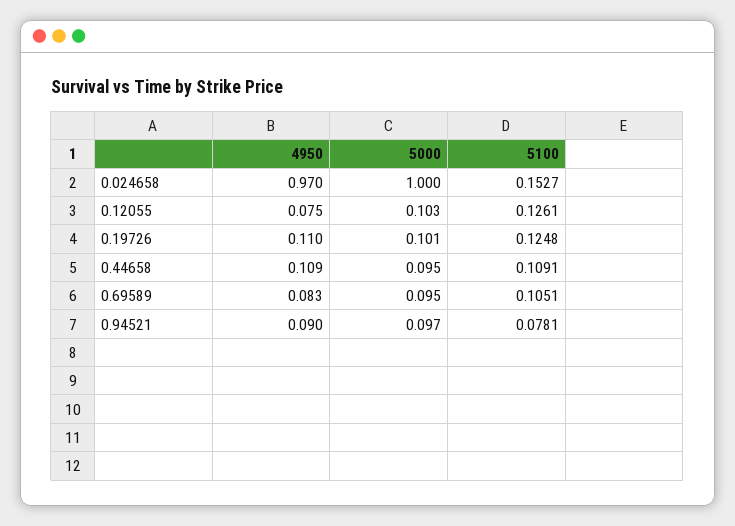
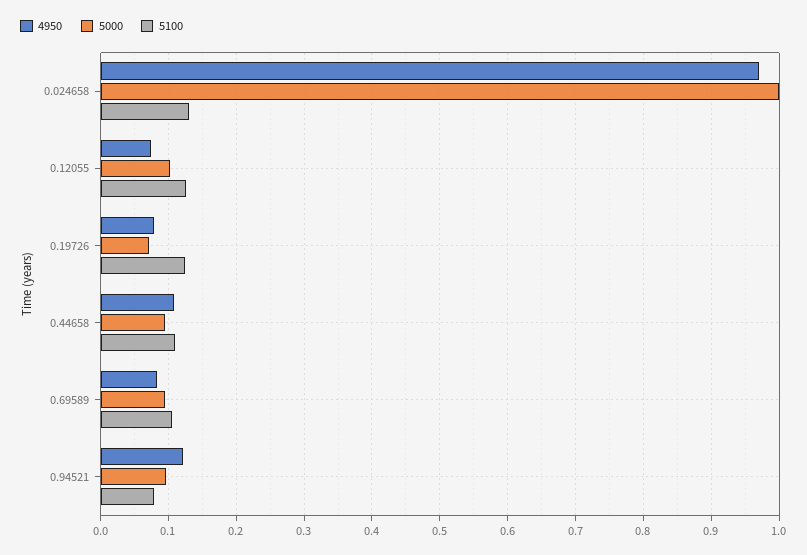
5100, 0.024658: 0.1527 -> 0.13
4950, 0.19726: 0.11 -> 0.08
5000, 0.19726: 0.101 -> 0.07
4950, 0.94521: 0.09 -> 0.12

